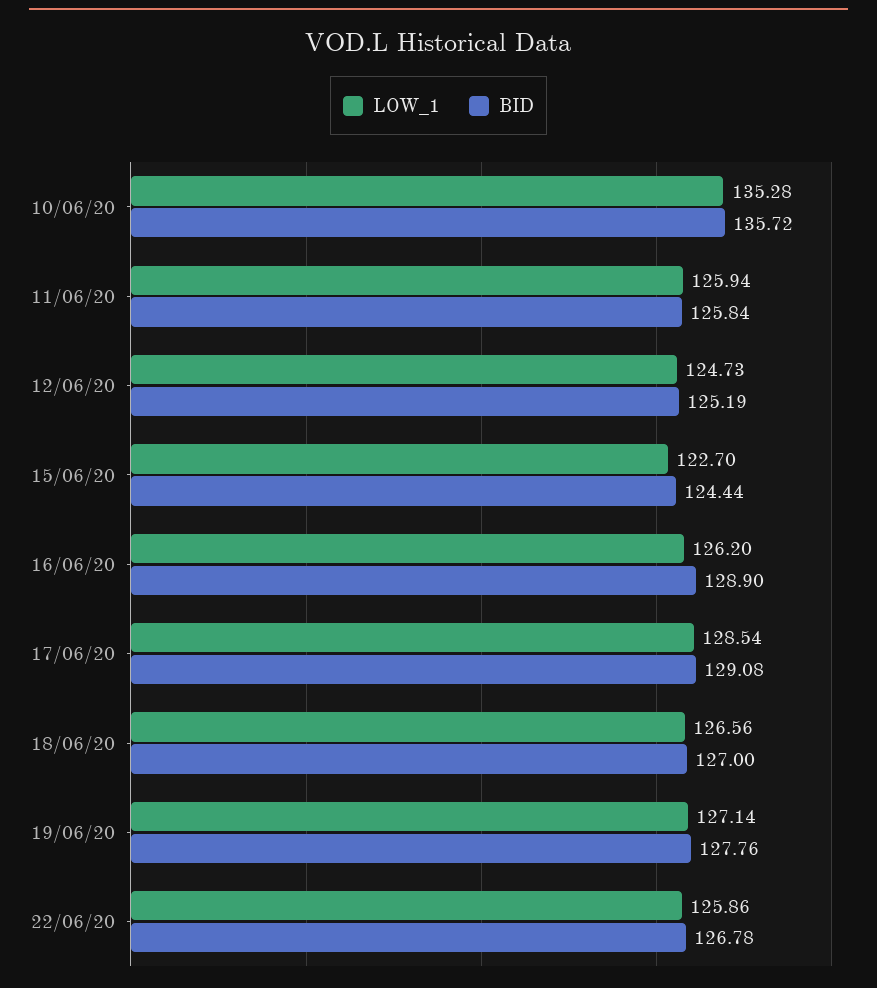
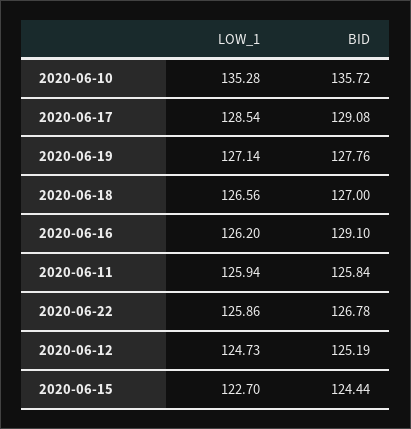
BID, 16/06/20: 128.9 -> 129.1

